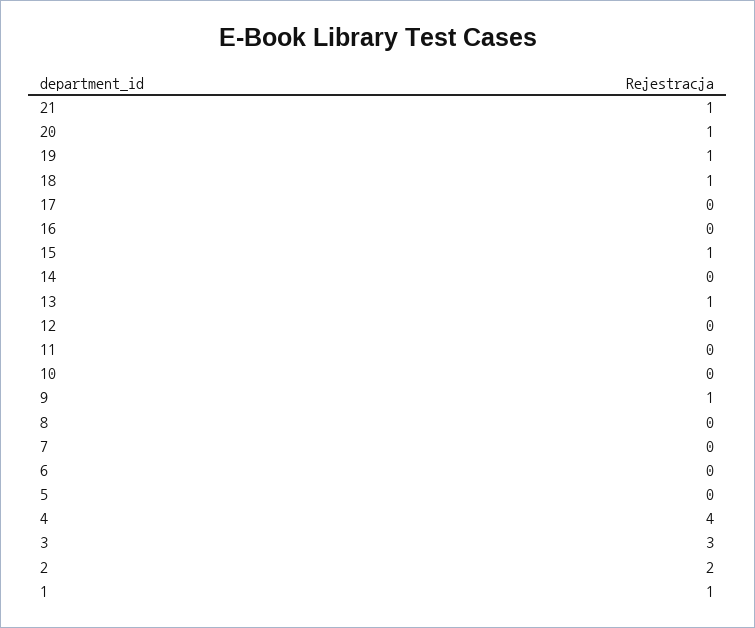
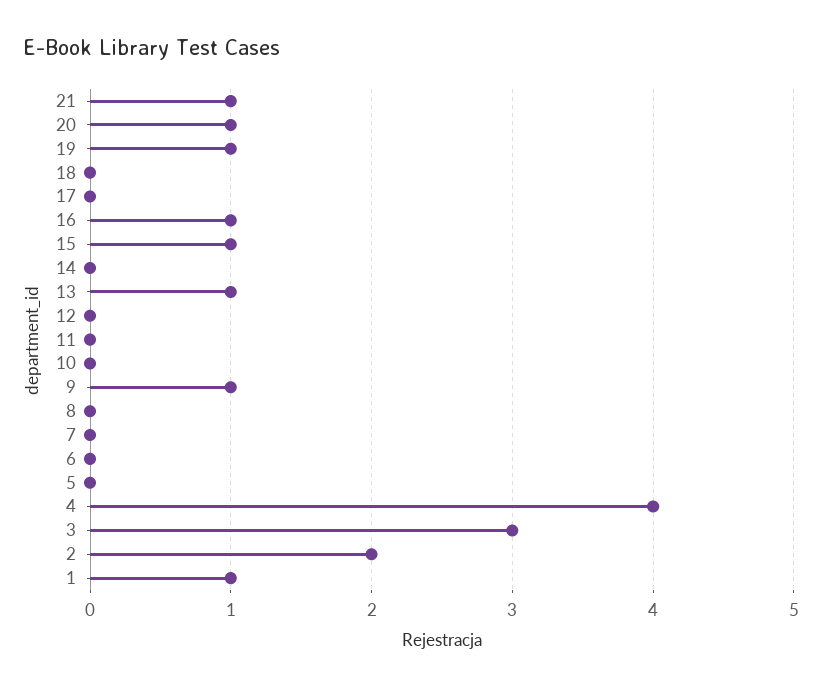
18: 1 -> 0
16: 0 -> 1

